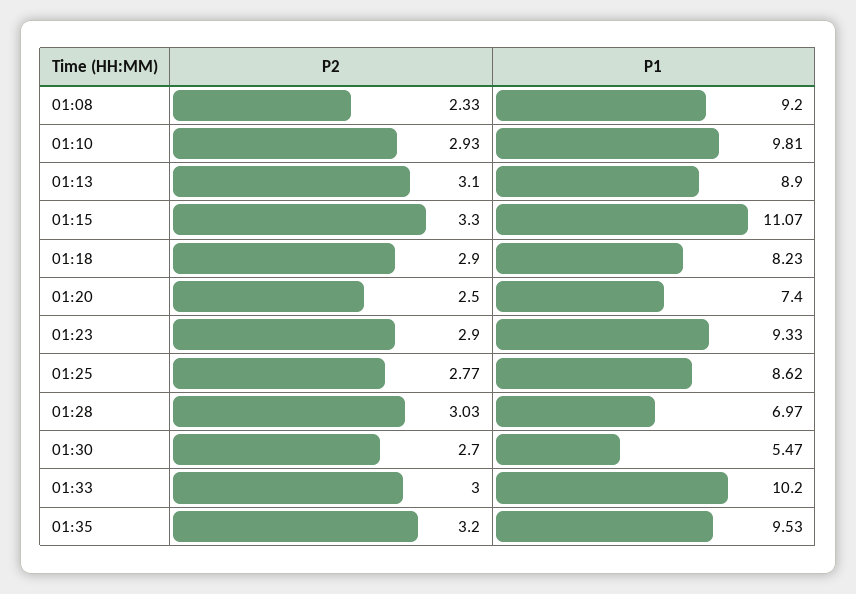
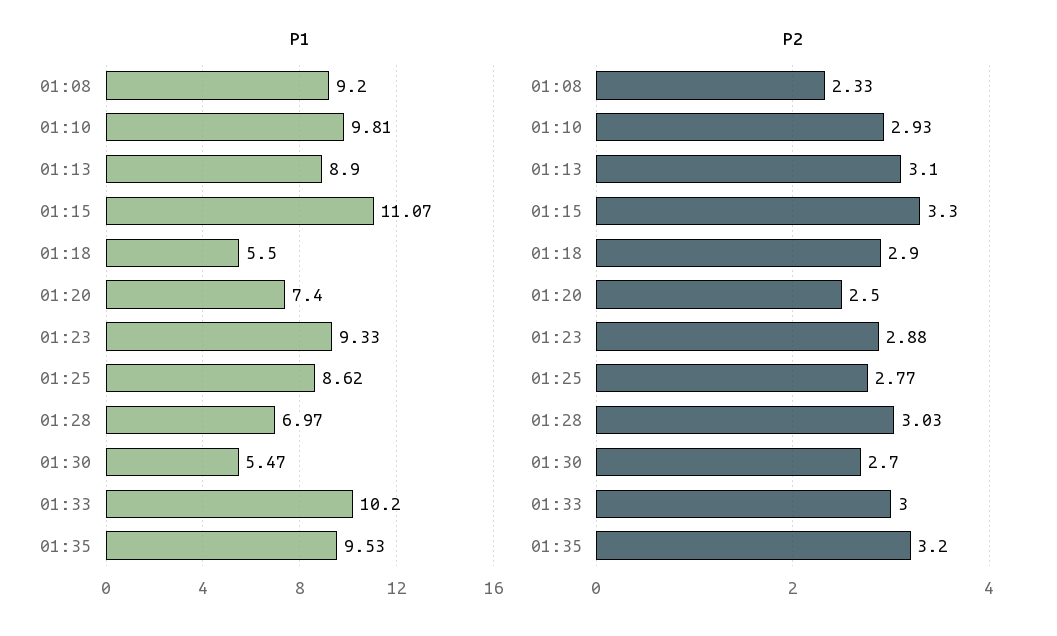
P1, 01:18: 8.23 -> 5.5
P2, 01:23: 2.9 -> 2.88

